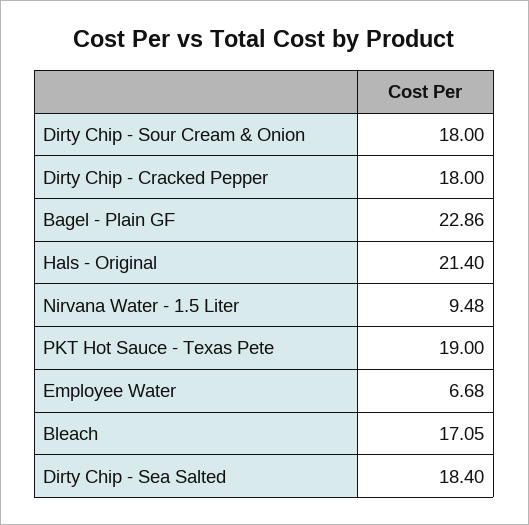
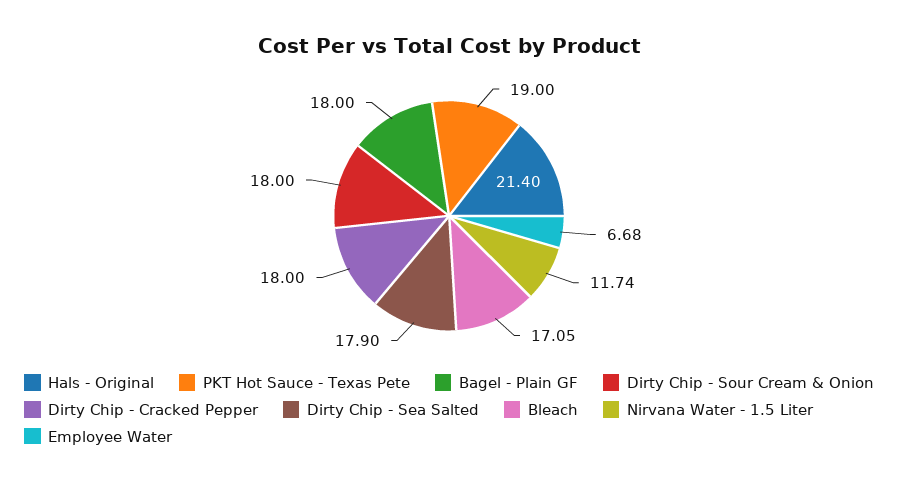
Bagel - Plain GF: 22.86 -> 18
Nirvana Water - 1.5 Liter: 9.48 -> 11.74
Dirty Chip - Sea Salted: 18.4 -> 17.9

